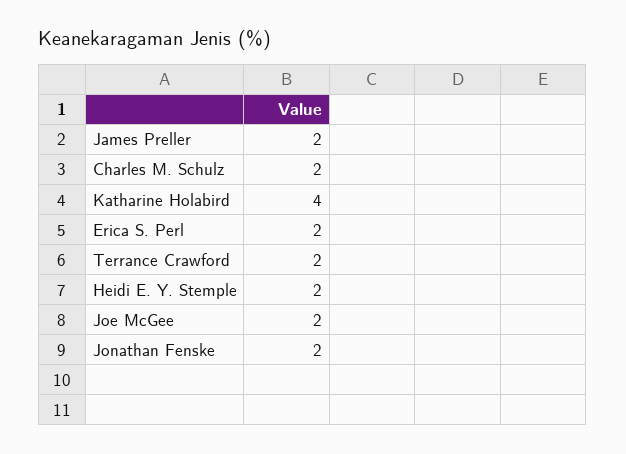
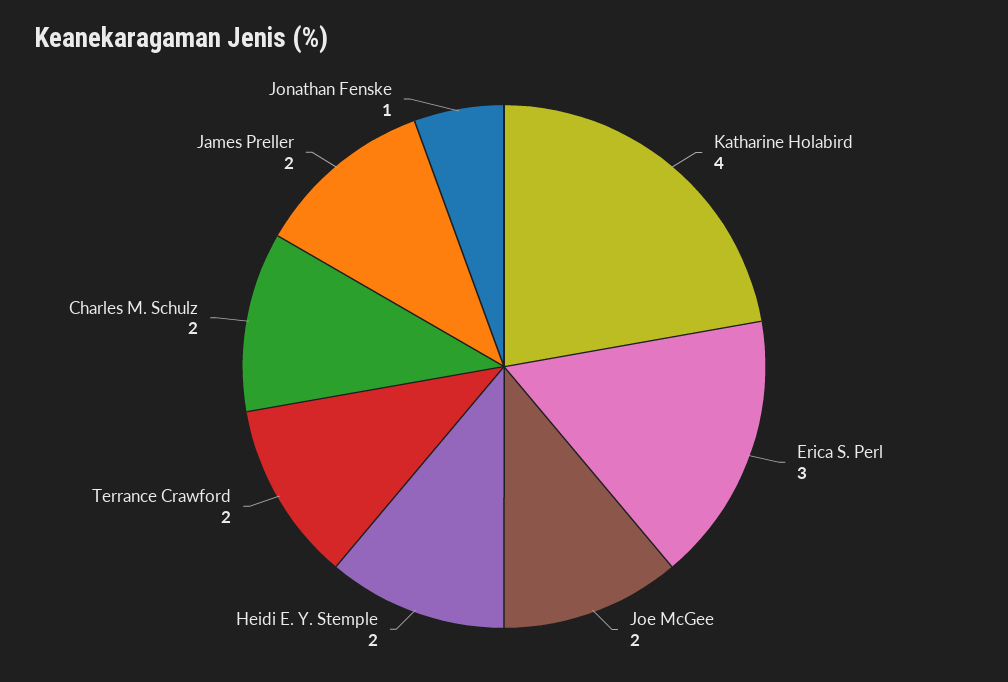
Erica S. Perl: 2 -> 3
Jonathan Fenske: 2 -> 1

